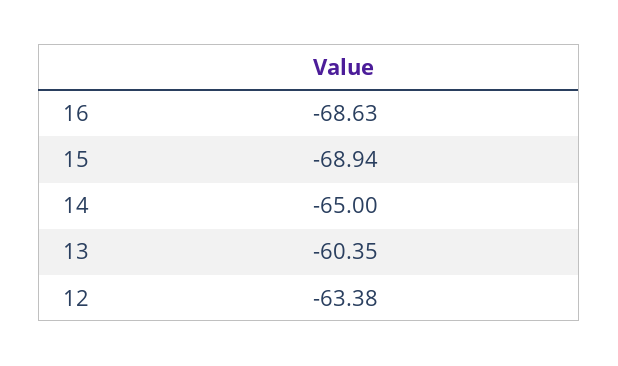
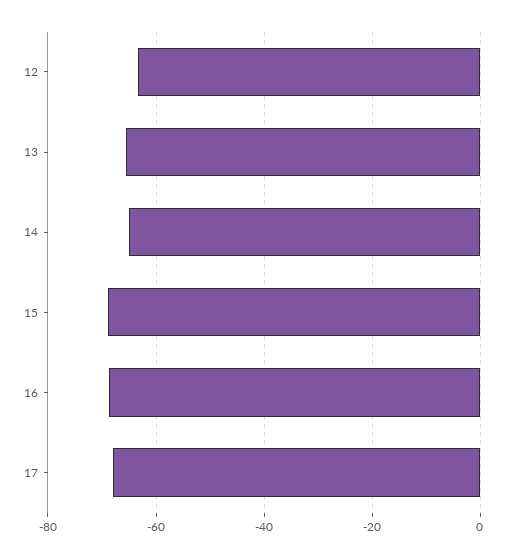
13: -60.35 -> -66
17: none -> -68

